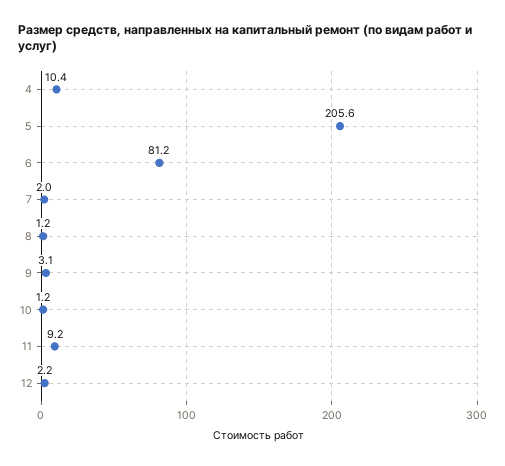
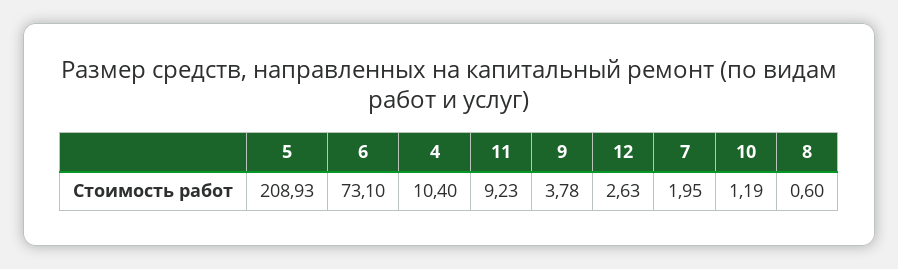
5: 205.6 -> 208.93
6: 81.2 -> 73.1
8: 1.2 -> 0.6
9: 3.1 -> 3.78
12: 2.2 -> 2.63

